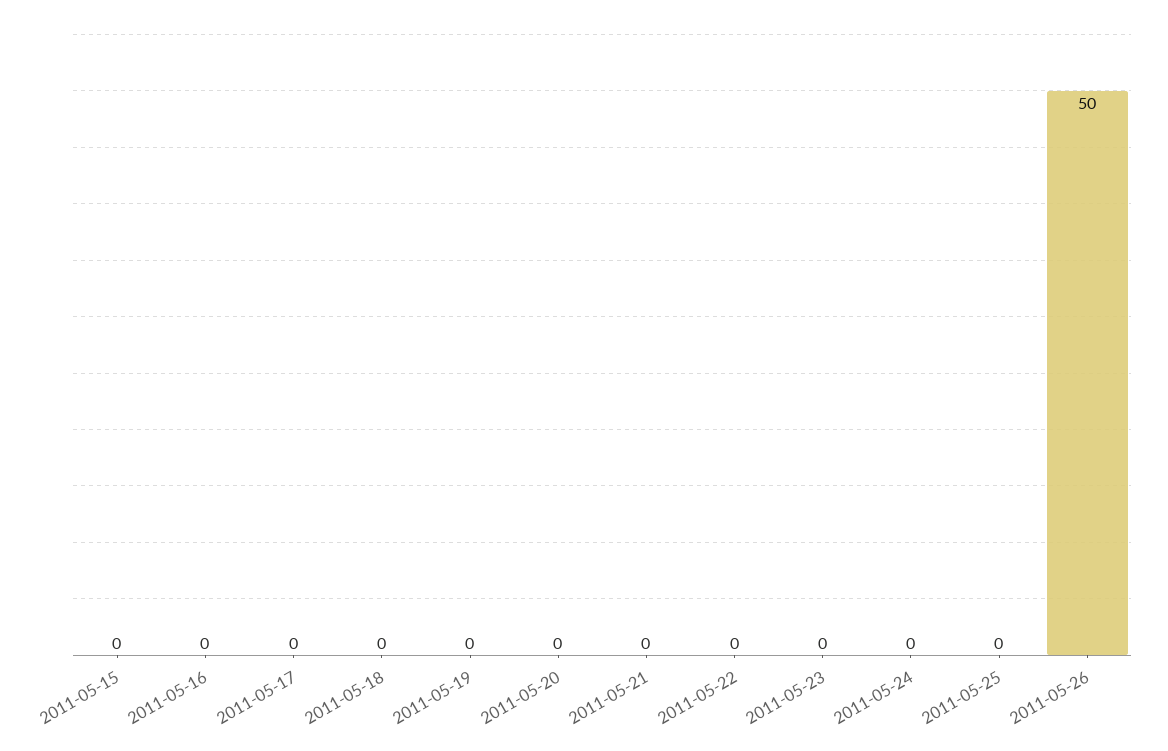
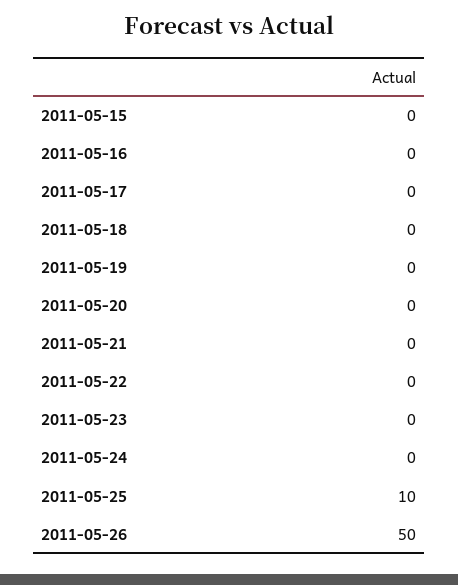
2011-05-25: 0 -> 10

